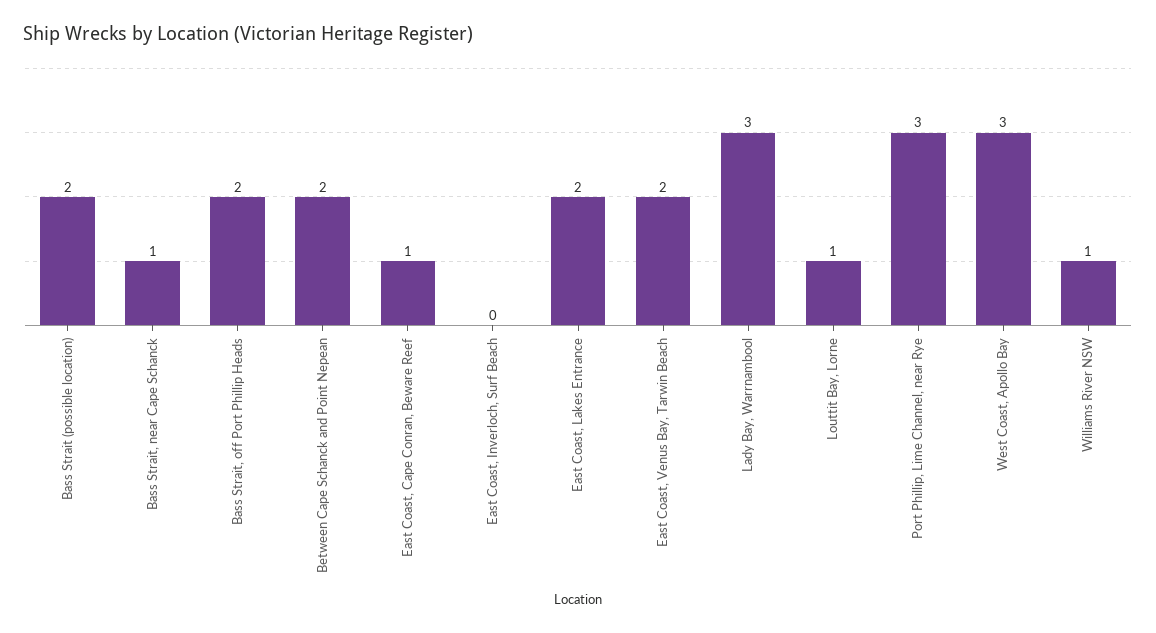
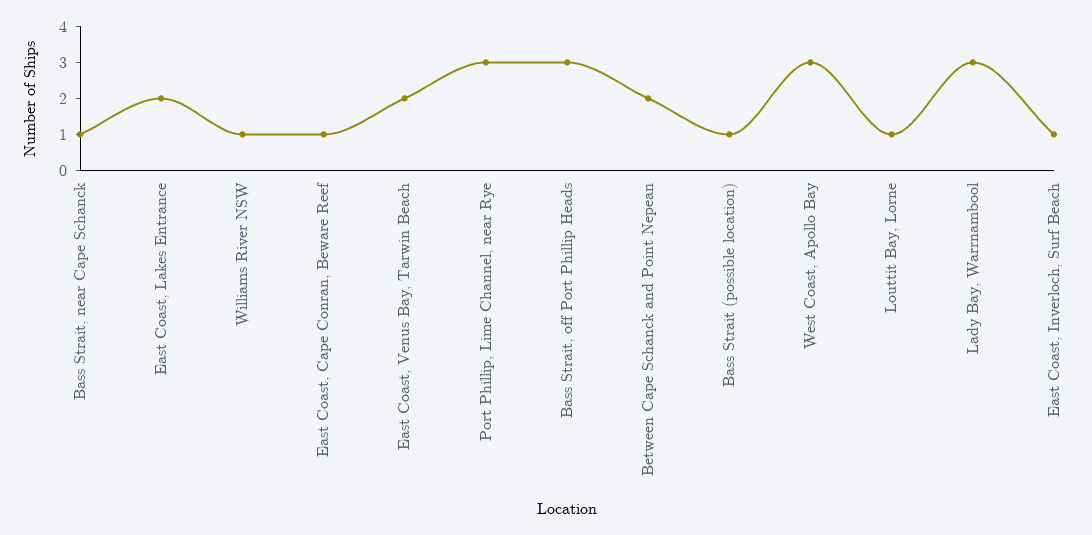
Bass Strait (possible location): 2 -> 1
Bass Strait, off Port Phillip Heads: 2 -> 3
East Coast, Inverloch, Surf Beach: 0 -> 1

